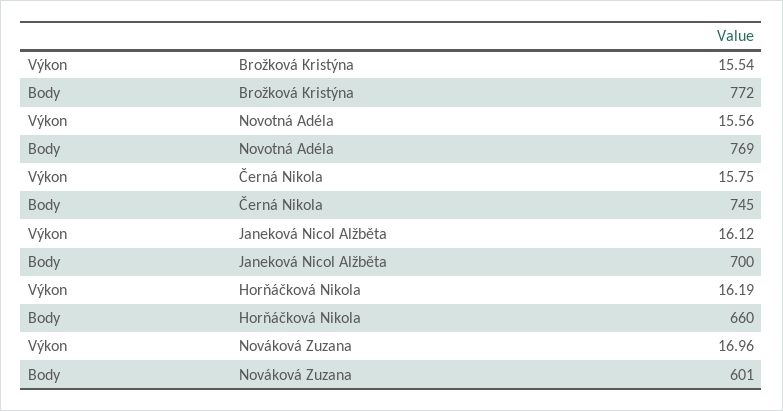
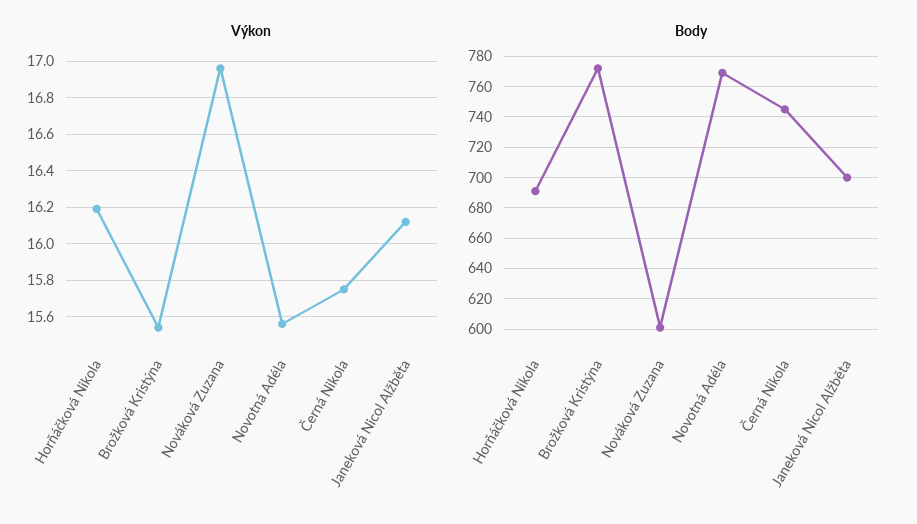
Body, Horňáčková Nikola: 660 -> 690

